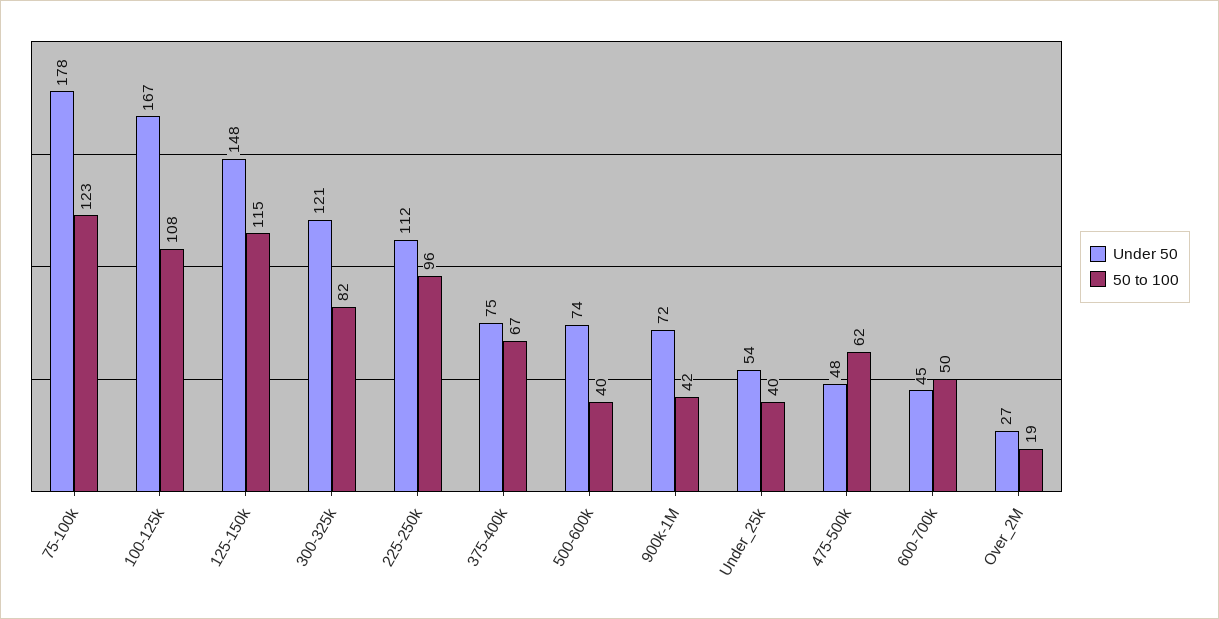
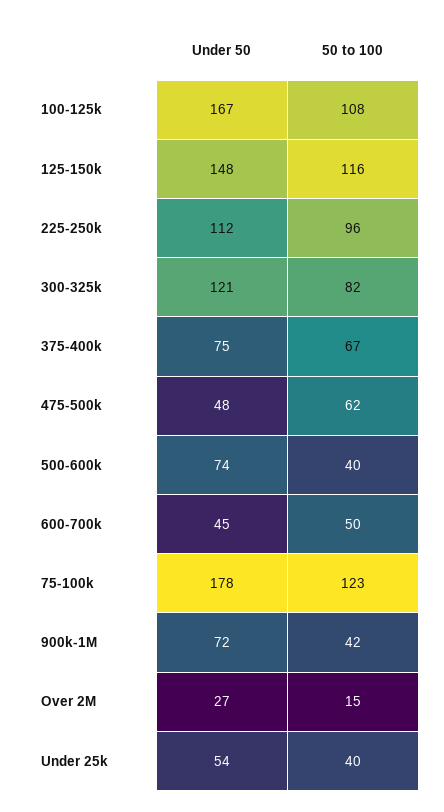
50 to 100, 125-150k: 115 -> 116
50 to 100, Over_2M: 19 -> 15

